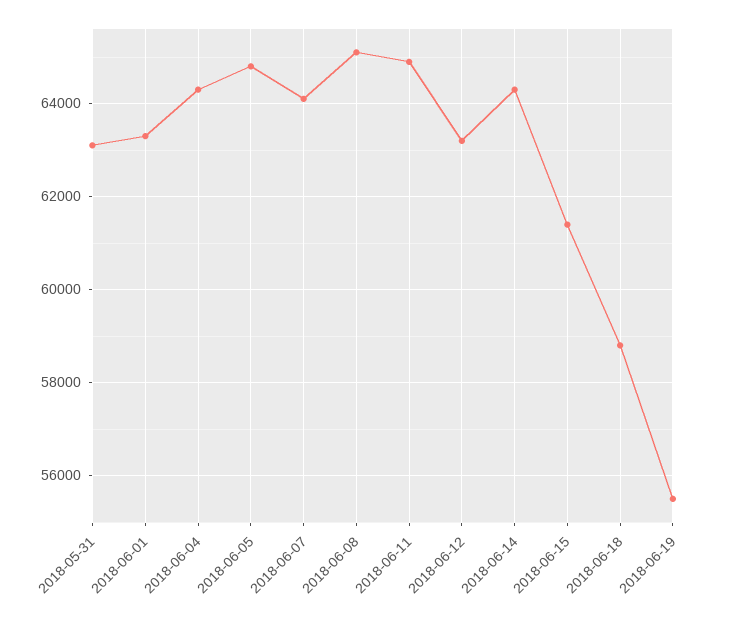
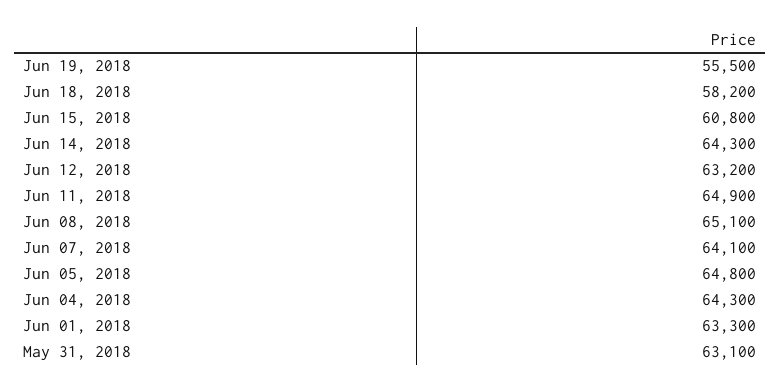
2018-06-15: 61400 -> 60800
2018-06-18: 58800 -> 58200

